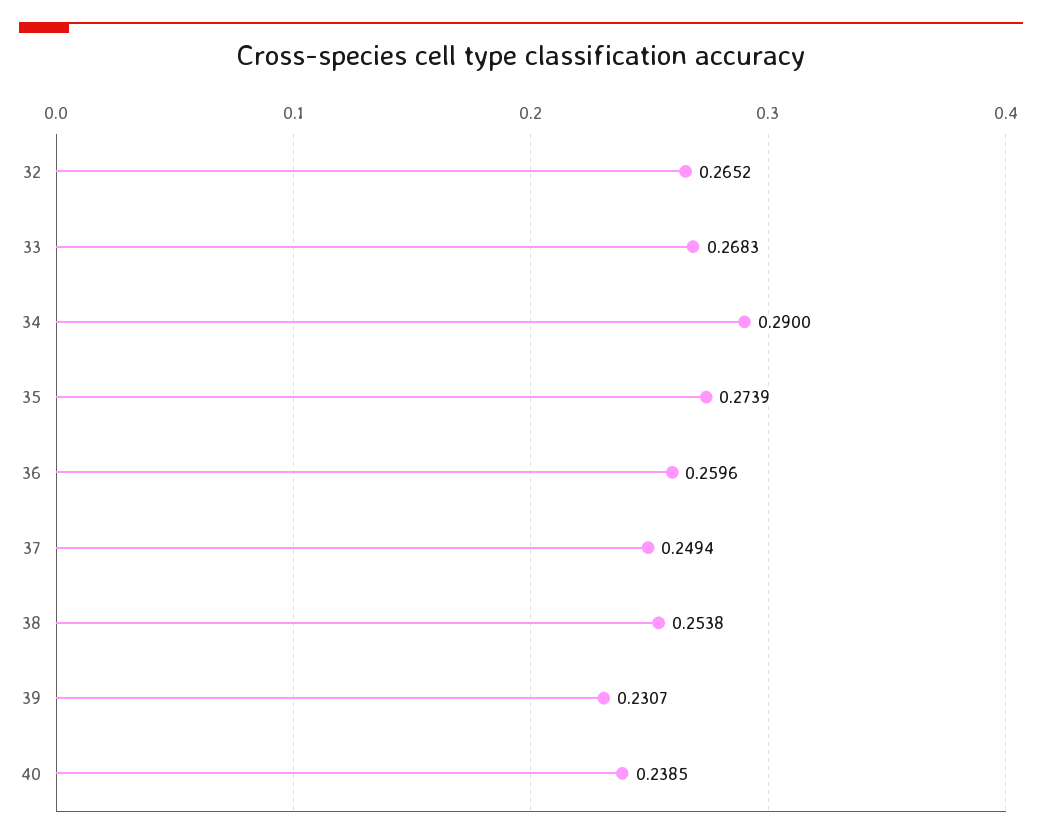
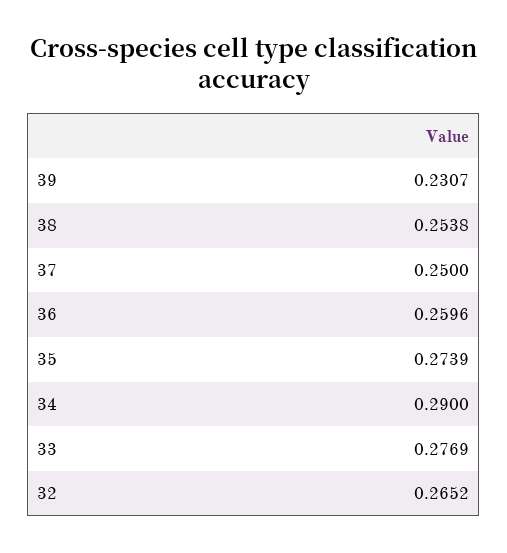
33: 0.2683 -> 0.2769
37: 0.2494 -> 0.25
40: 0.2385 -> none

